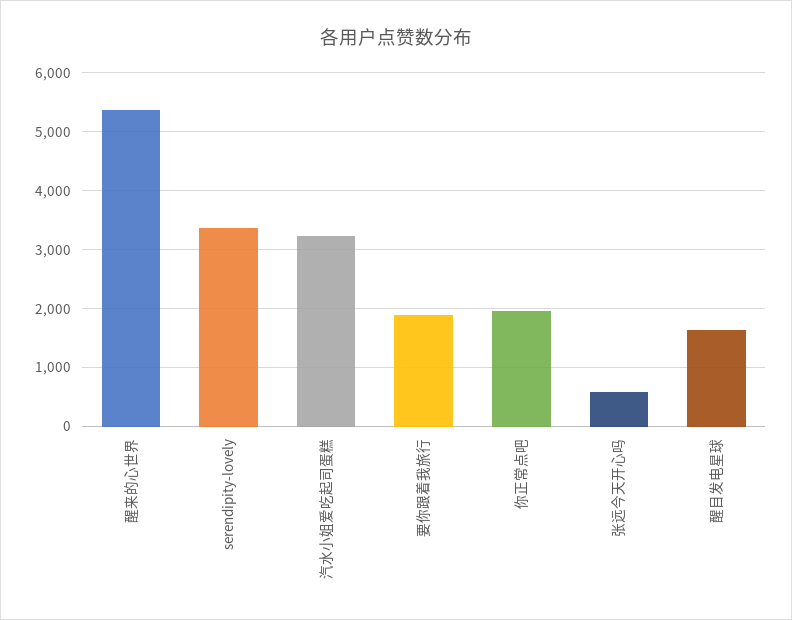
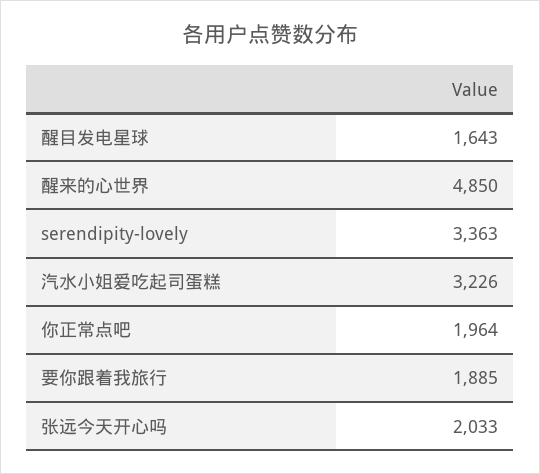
醒来的心世界: 5400 -> 4850
张远今天开心吗: 600 -> 2033

